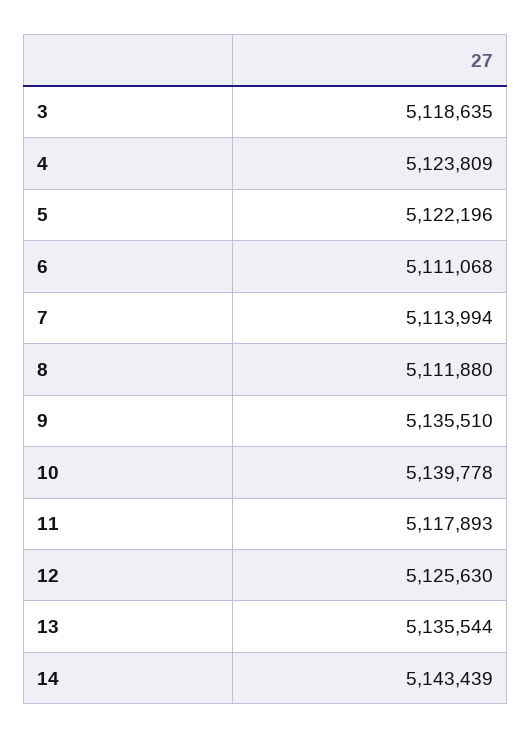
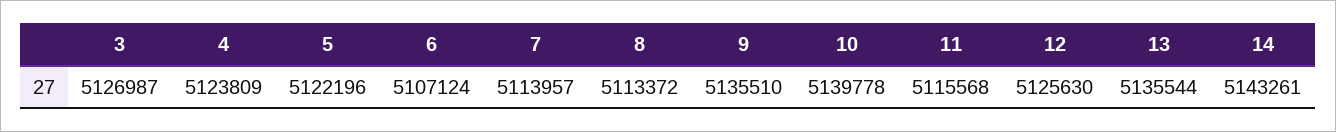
3: 5118635 -> 5126987
6: 5111068 -> 5107124
7: 5113994 -> 5113957
8: 5111880 -> 5113372
11: 5117893 -> 5115568
14: 5143439 -> 5143261

